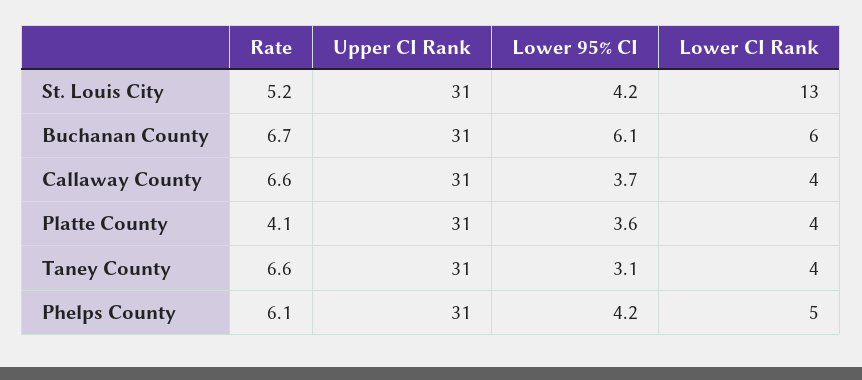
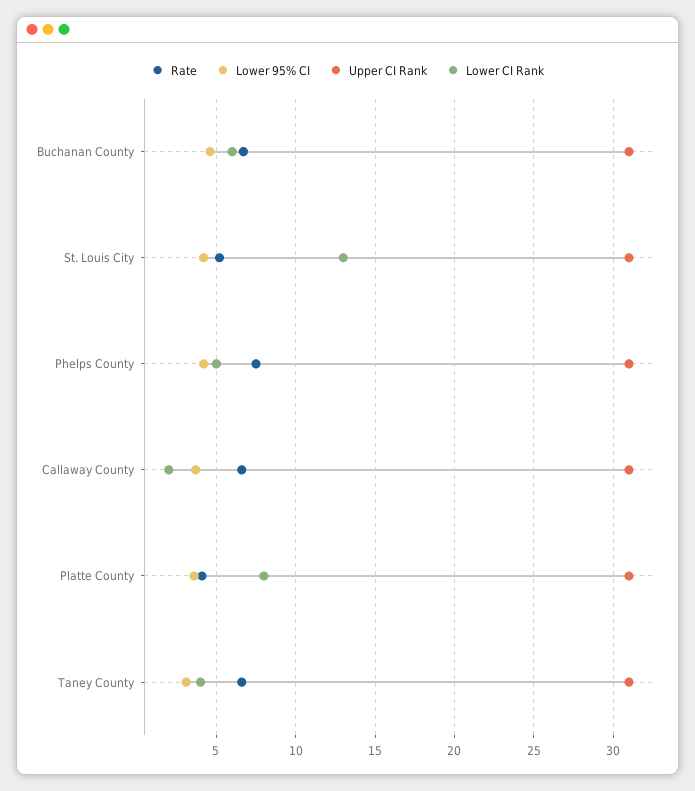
Lower 95% CI, Buchanan County: 6.1 -> 4.5
Lower CI Rank, Callaway County: 4 -> 2
Lower CI Rank, Platte County: 4 -> 8
Rate, Phelps County: 6.1 -> 7.5

